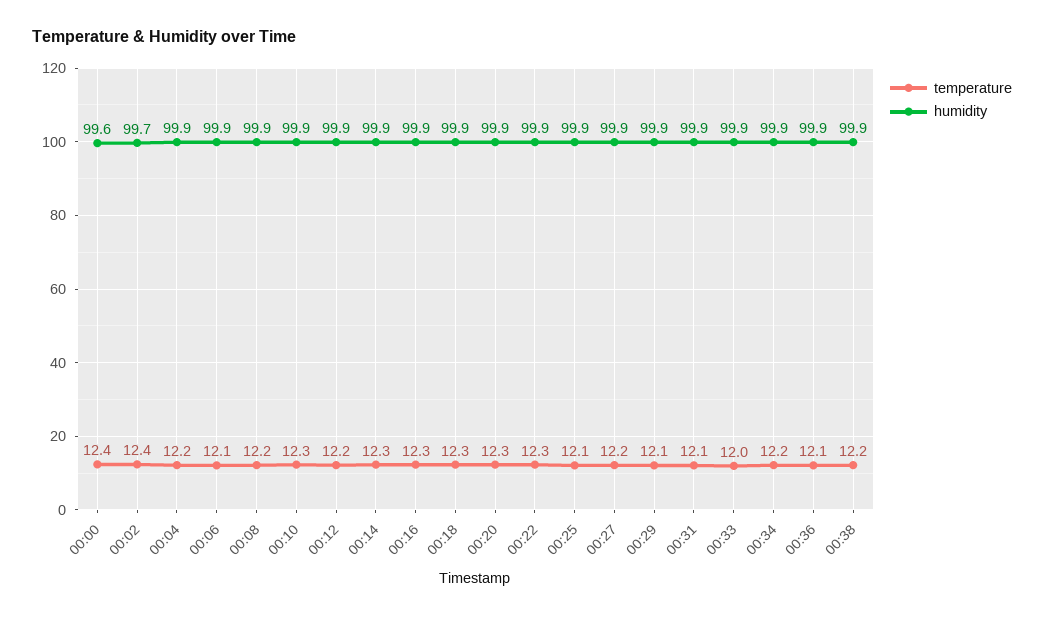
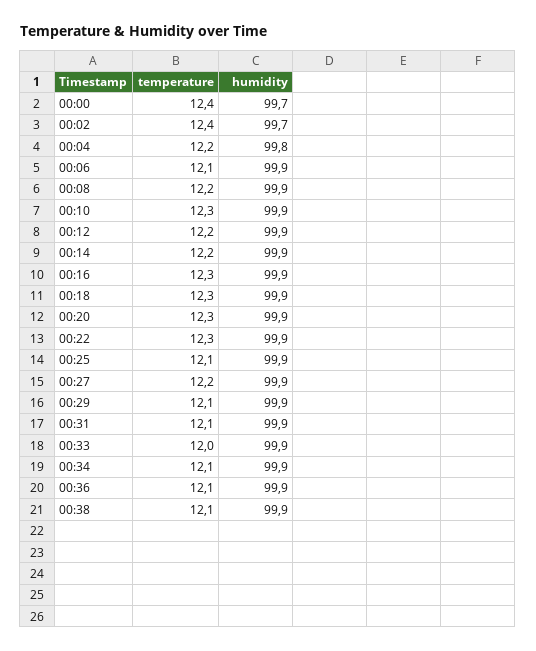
humidity, 00:00: 99.6 -> 99.7
humidity, 00:04: 99.9 -> 99.8
temperature, 00:14: 12.3 -> 12.2
temperature, 00:34: 12.2 -> 12.1
temperature, 00:38: 12.2 -> 12.1

